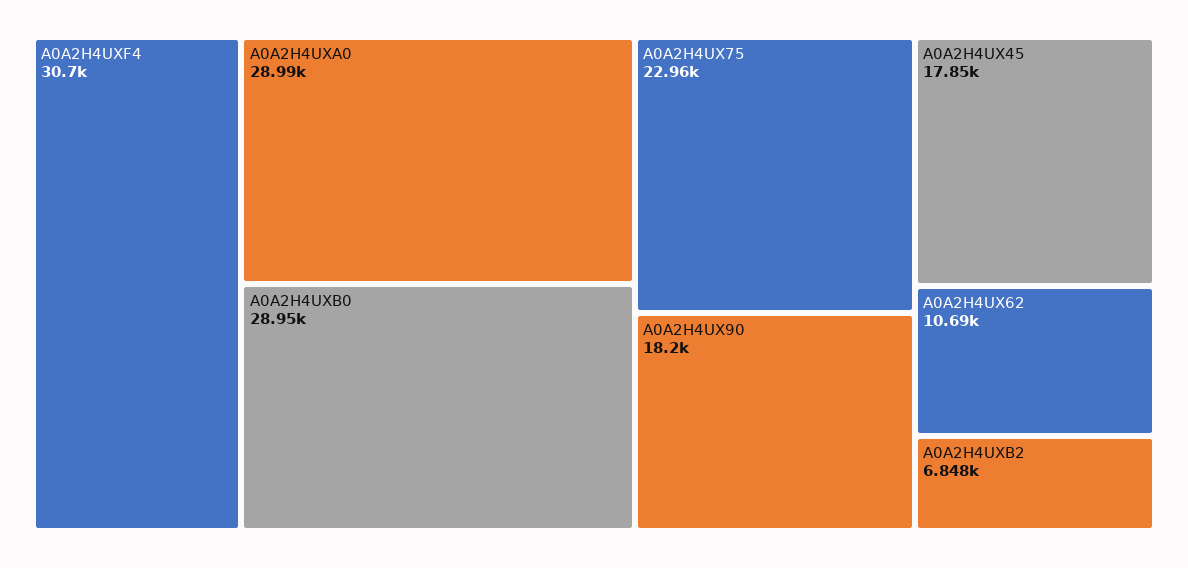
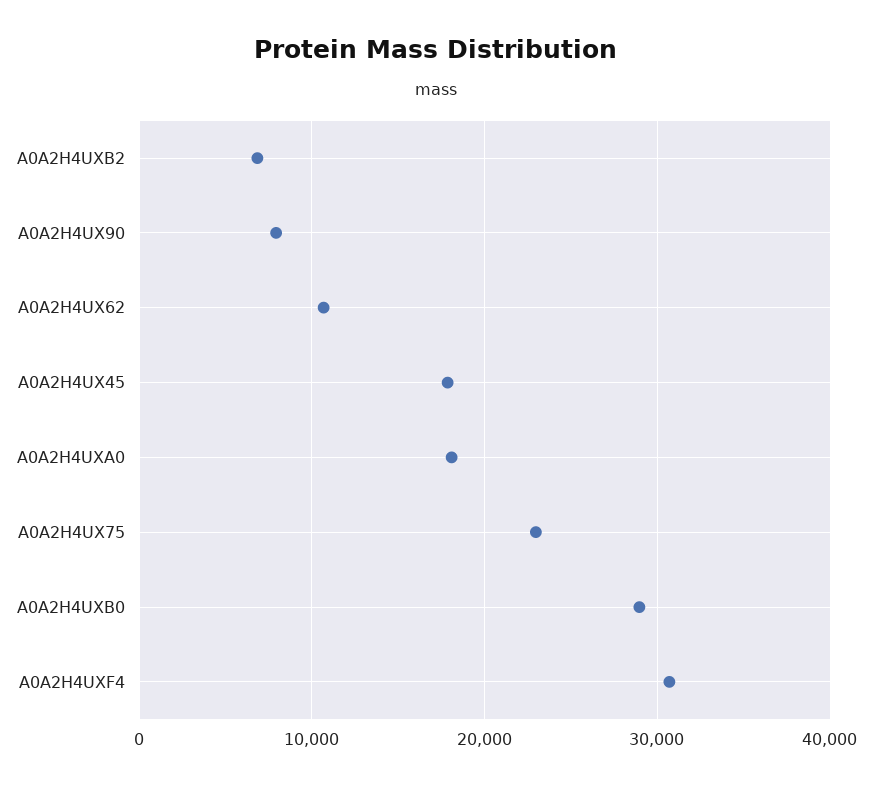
A0A2H4UXA0: 28990 -> 18000
A0A2H4UX90: 18200 -> 8000

